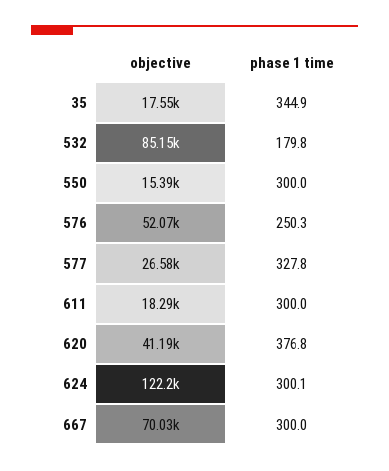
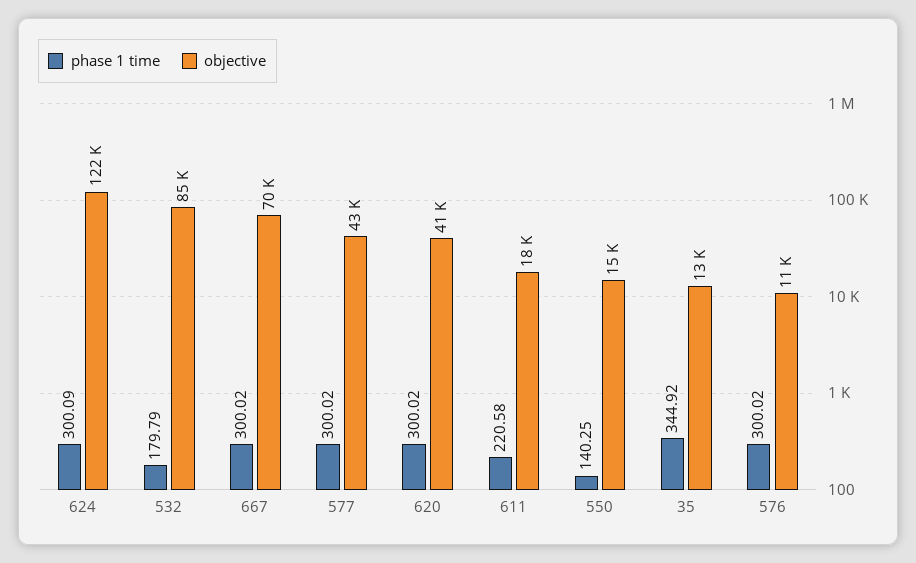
objective, 35: 17550 -> 13000
phase 1 time, 550: 300 -> 140.25
objective, 576: 52070 -> 11000
phase 1 time, 576: 250.3 -> 300.02
objective, 577: 26580 -> 43000
phase 1 time, 577: 327.8 -> 300.02
phase 1 time, 611: 300 -> 220.58
phase 1 time, 620: 376.8 -> 300.02

